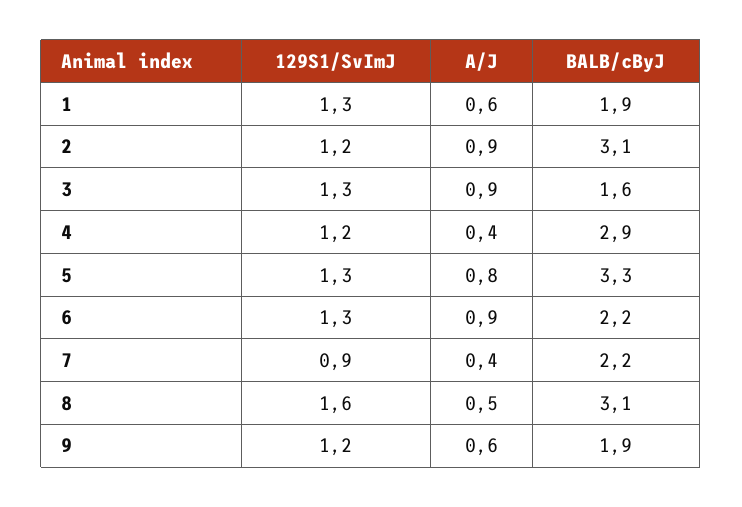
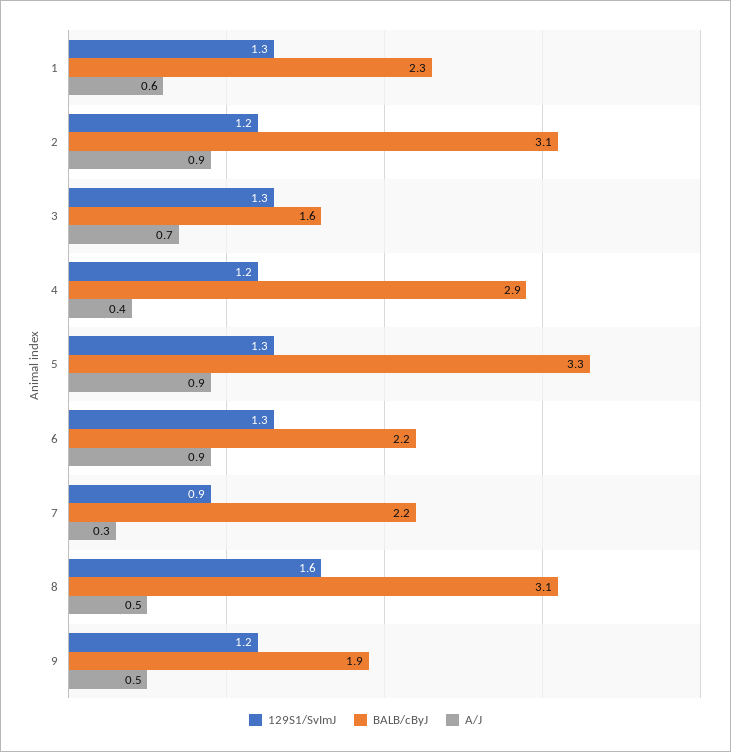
BALB/cByJ, 1: 1.9 -> 2.3
A/J, 3: 0.9 -> 0.7
A/J, 5: 0.8 -> 0.9
A/J, 7: 0.4 -> 0.3
A/J, 9: 0.6 -> 0.5

